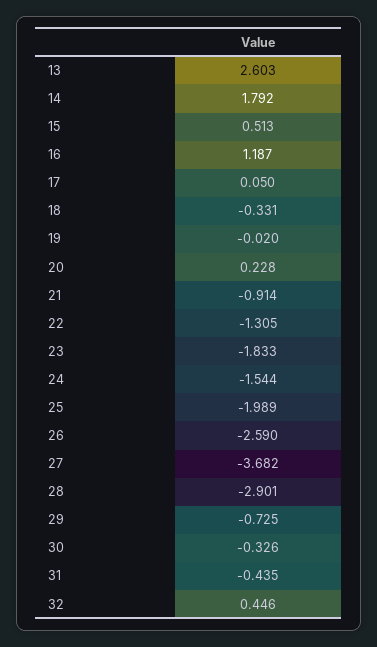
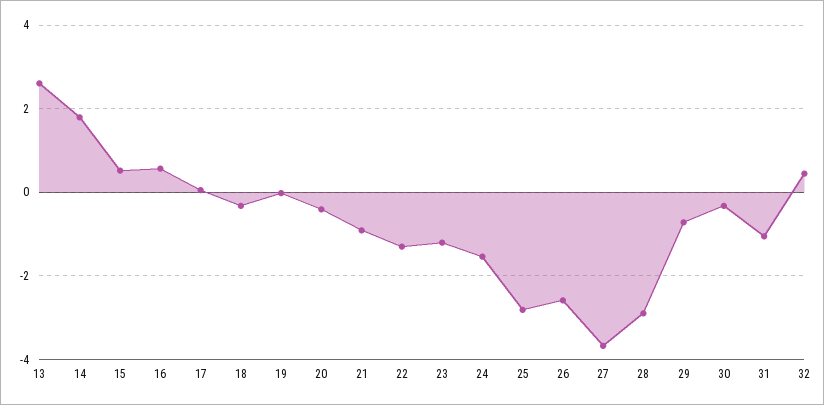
16: 1.187 -> 0.6
20: 0.228 -> -0.4
23: -1.833 -> -1.2
25: -1.989 -> -2.8
31: -0.435 -> -1

